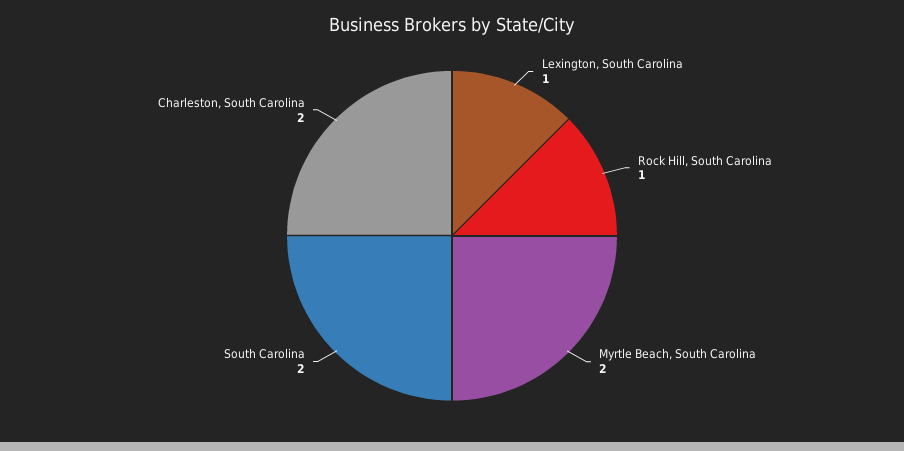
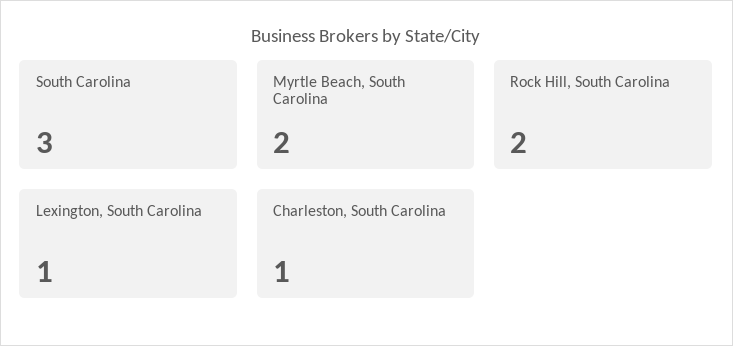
Rock Hill, South Carolina: 1 -> 2
South Carolina: 2 -> 3
Charleston, South Carolina: 2 -> 1

